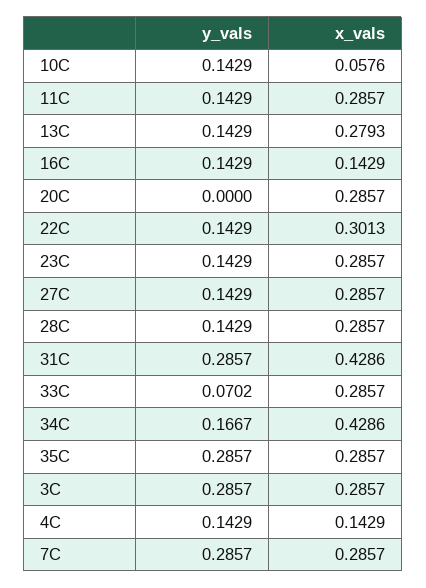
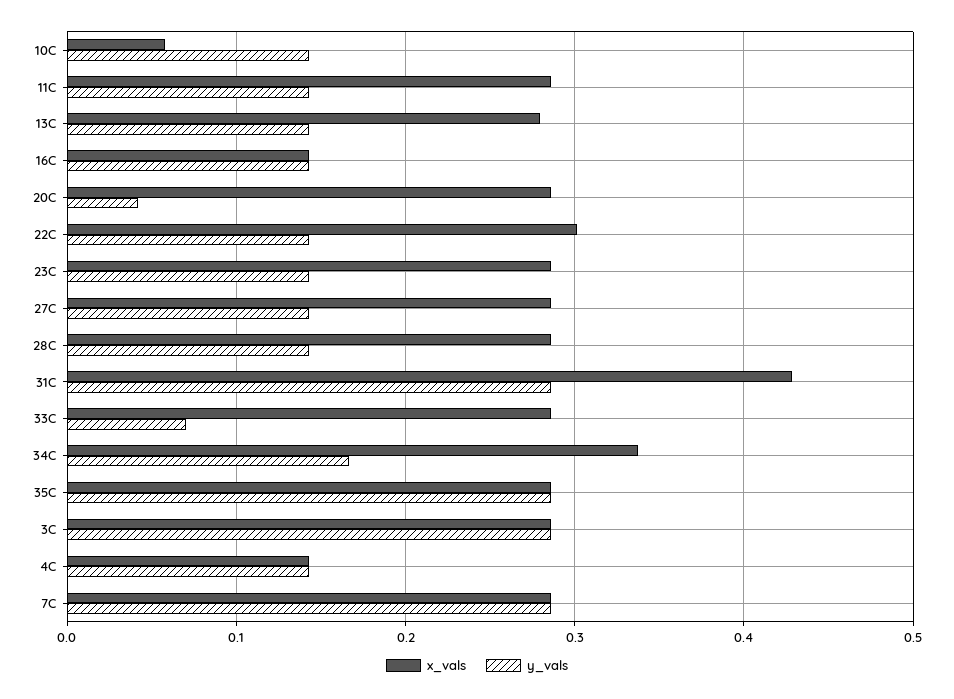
y_vals, 20C: 0 -> 0.04
x_vals, 34C: 0.4286 -> 0.34

